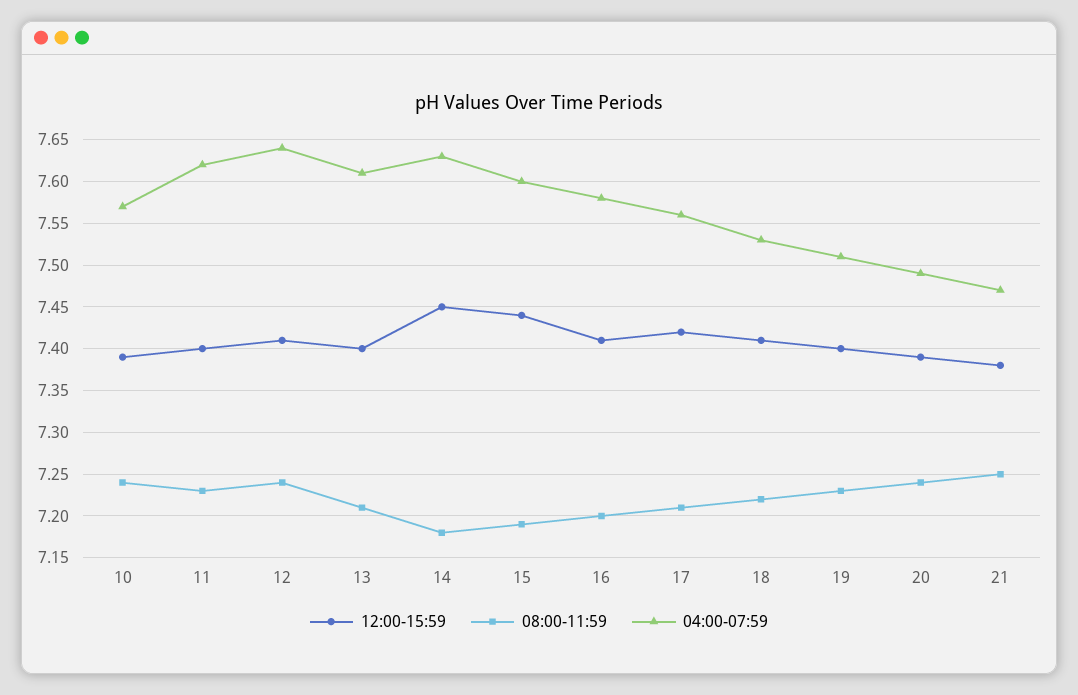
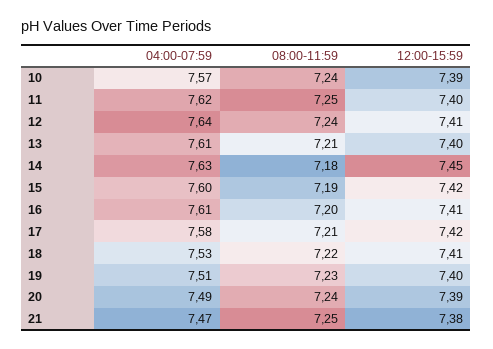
08:00-11:59, 11: 7.23 -> 7.25
12:00-15:59, 15: 7.44 -> 7.42
04:00-07:59, 16: 7.58 -> 7.61
04:00-07:59, 17: 7.56 -> 7.58

